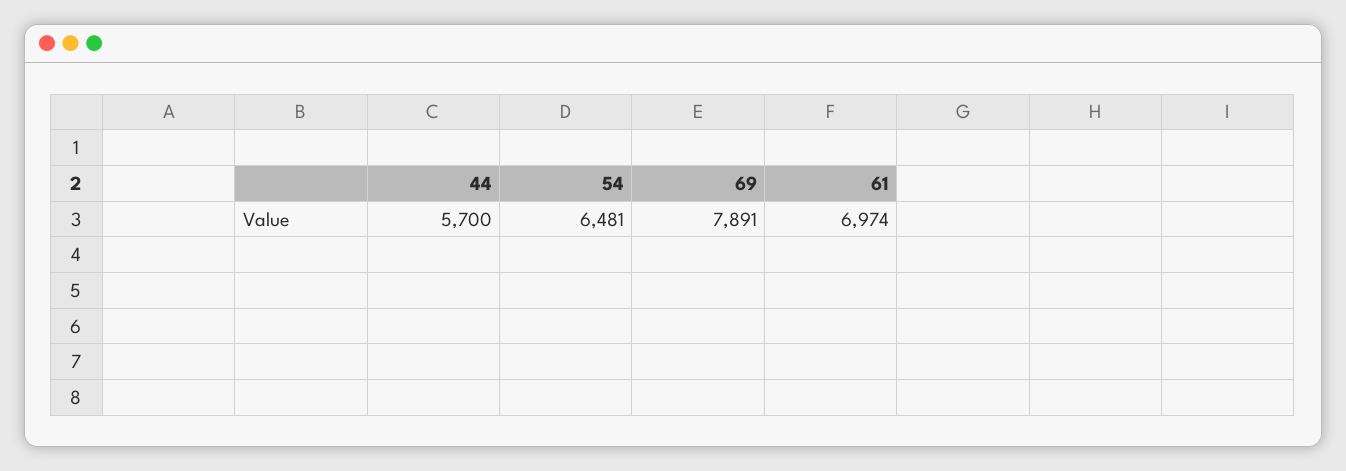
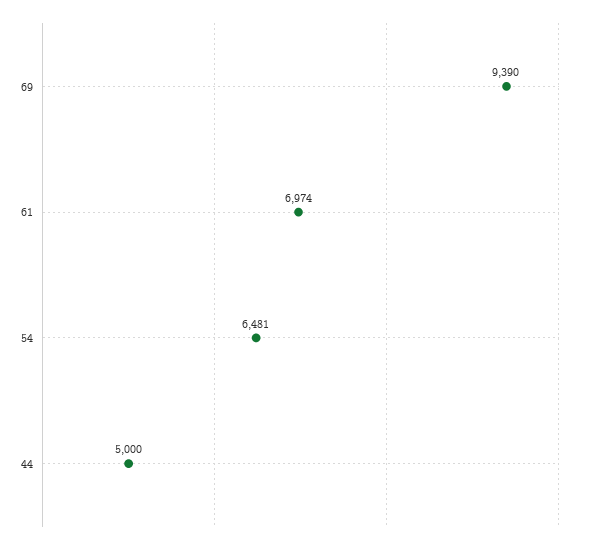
44: 5700 -> 5000
69: 7891 -> 9390

